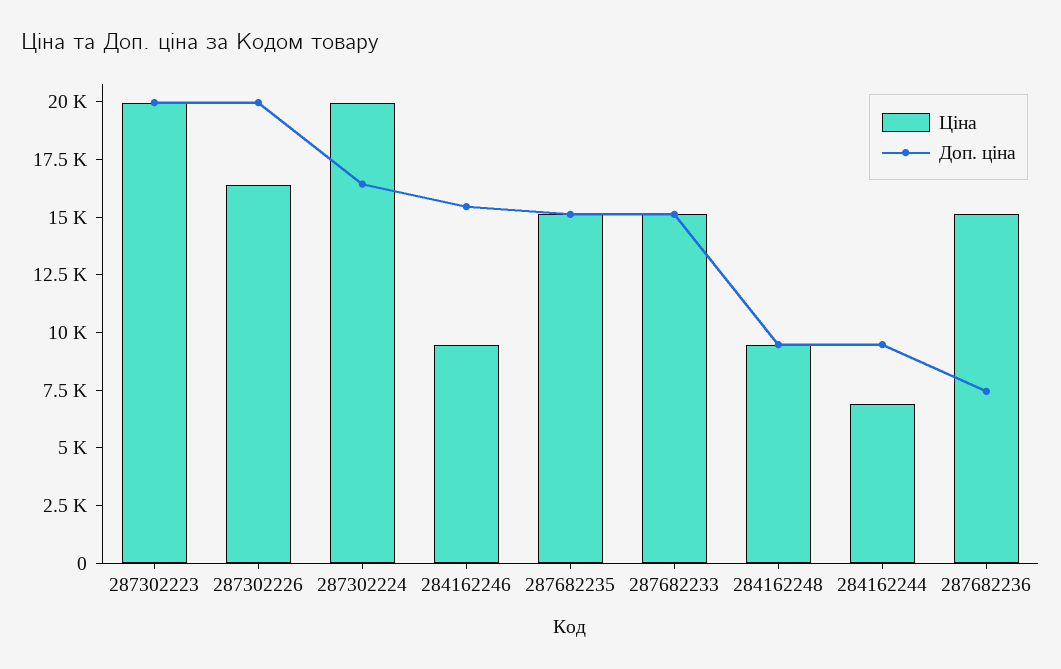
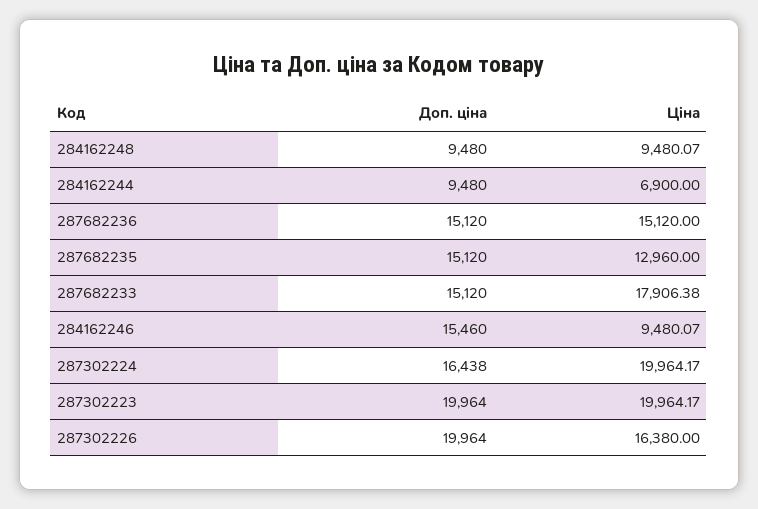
Ціна, 287682235: 15000 -> 12960
Ціна, 287682233: 15000 -> 17906.38
Доп. ціна, 287682236: 7500 -> 15120

